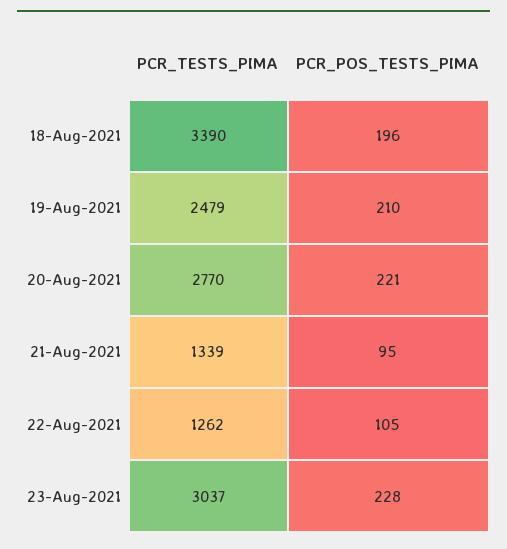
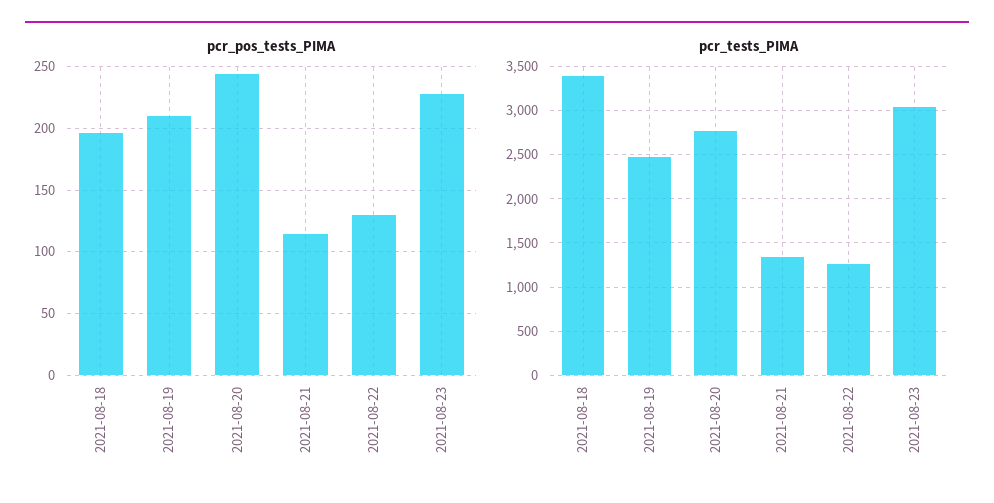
PCR_POS_TESTS_PIMA, 20-Aug-2021: 221 -> 245
PCR_POS_TESTS_PIMA, 21-Aug-2021: 95 -> 115
PCR_POS_TESTS_PIMA, 22-Aug-2021: 105 -> 130

